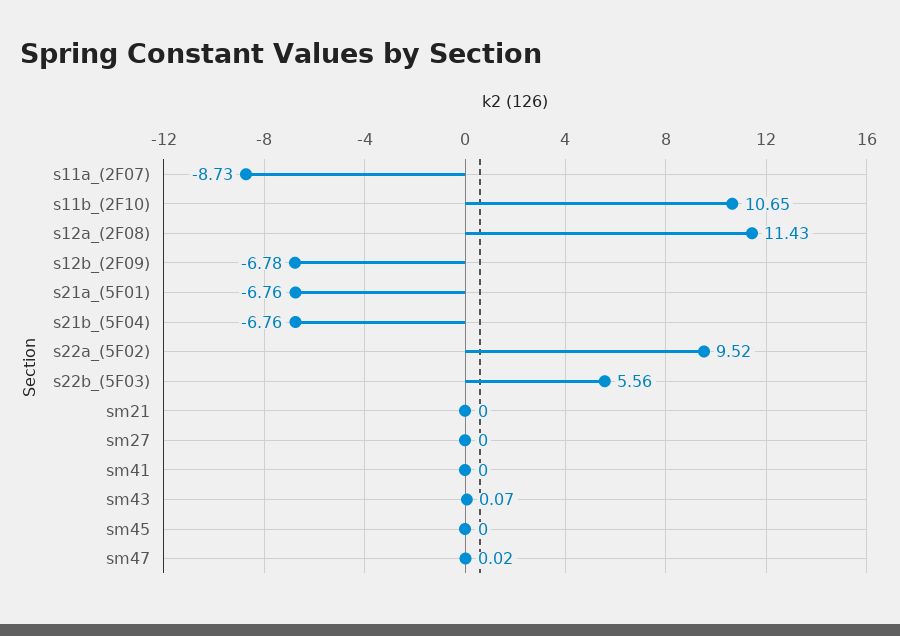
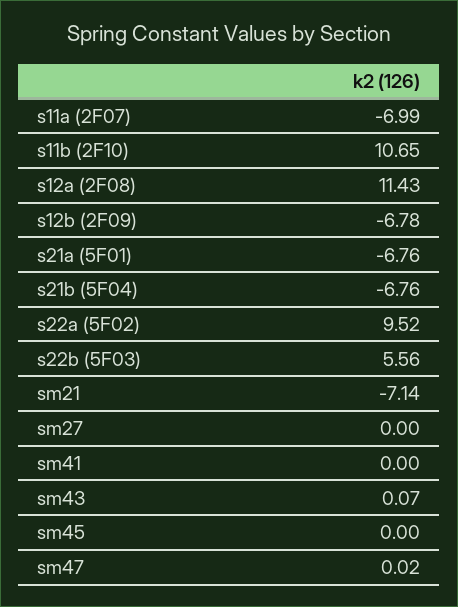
s11a_(2F07): -8.73 -> -6.99
sm21: 0 -> -7.14

